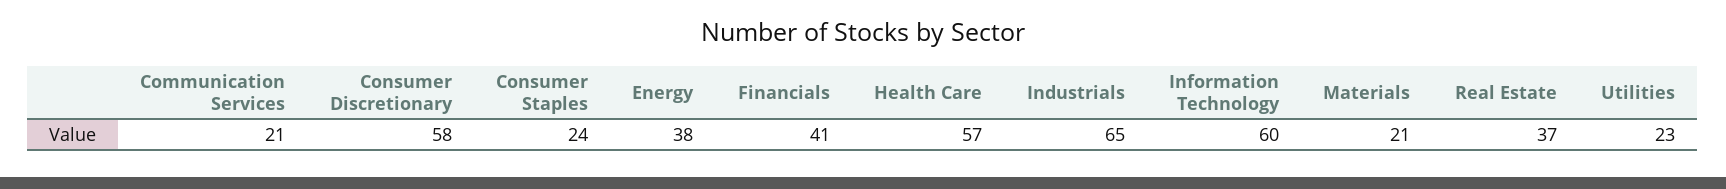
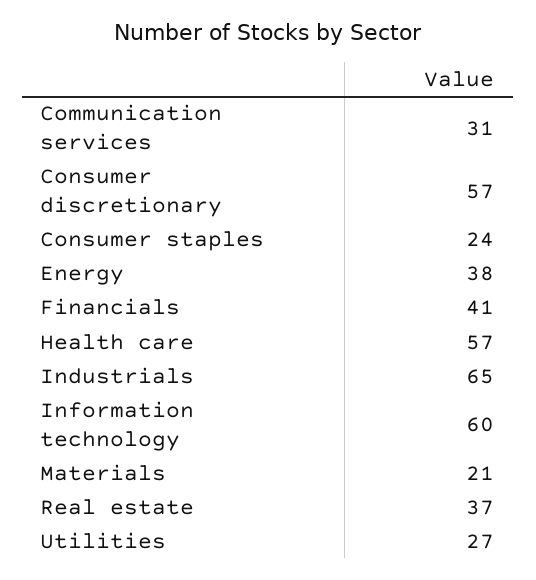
Communication Services: 21 -> 31
Consumer Discretionary: 58 -> 57
Utilities: 23 -> 27

